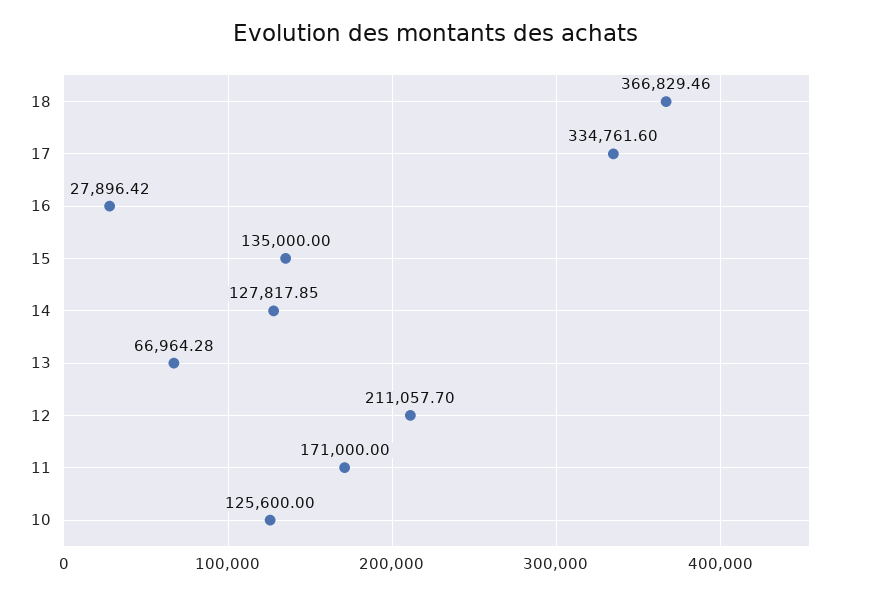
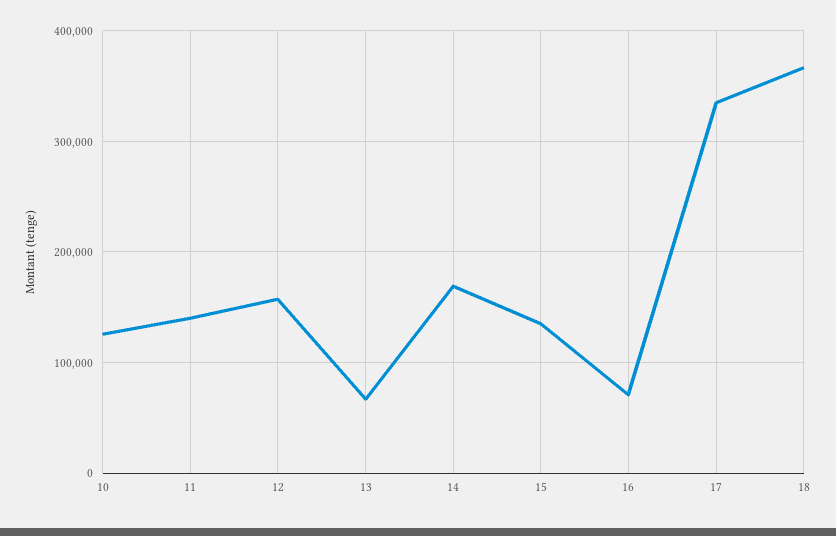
16: 27896.42 -> 70000
14: 127817.85 -> 170000
12: 211057.7 -> 160000
11: 171000 -> 140000

